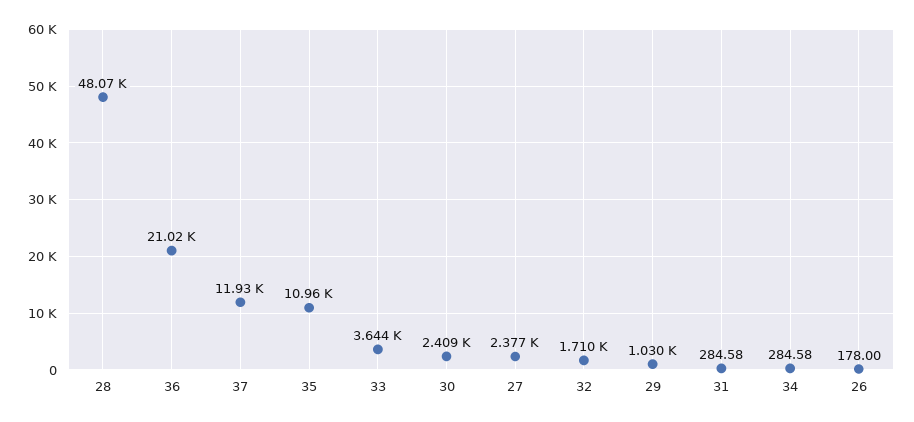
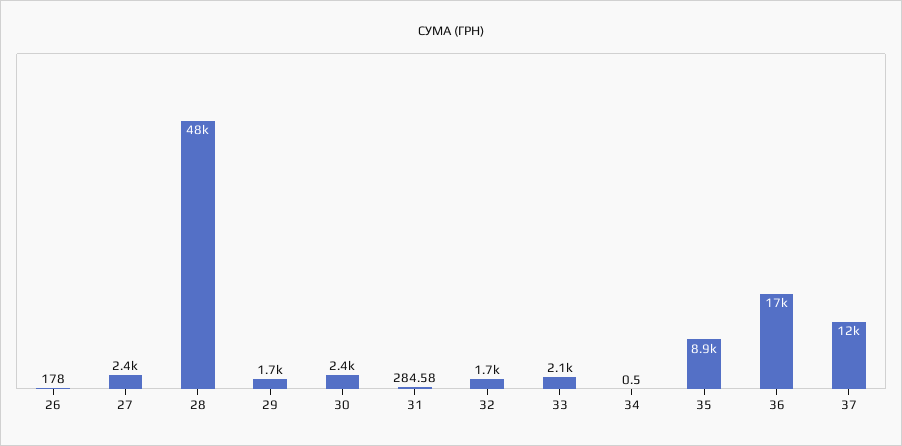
36: 21020 -> 17000
35: 10960 -> 8900
33: 3644 -> 2100
29: 1030 -> 1700
34: 284.58 -> 0.5

